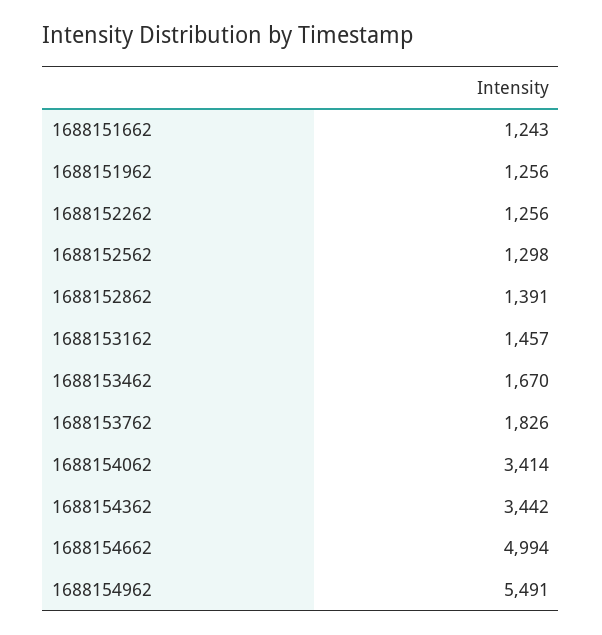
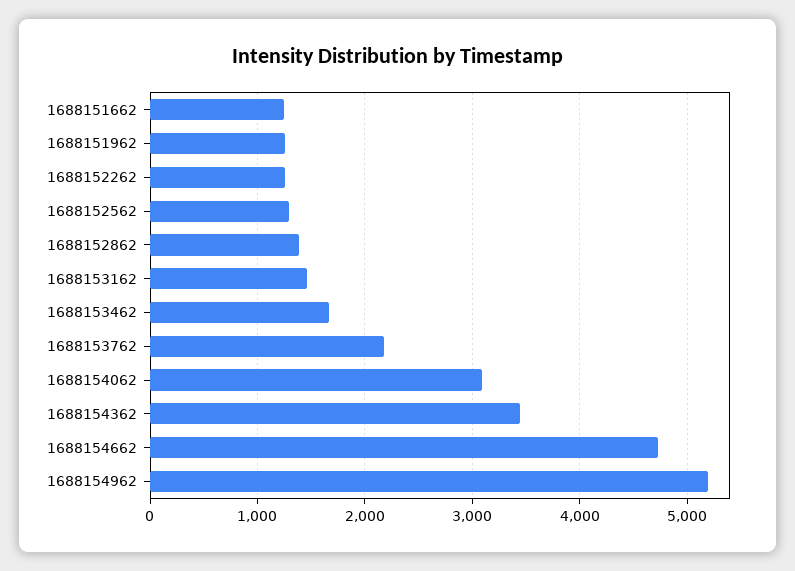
1688153762: 1826 -> 2200
1688154062: 3414 -> 3100
1688154662: 4994 -> 4700
1688154962: 5491 -> 5200

